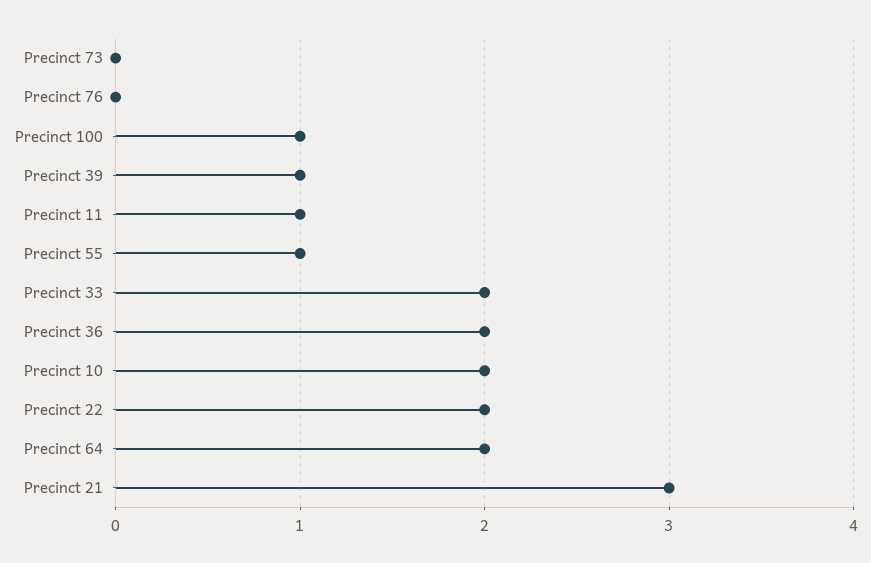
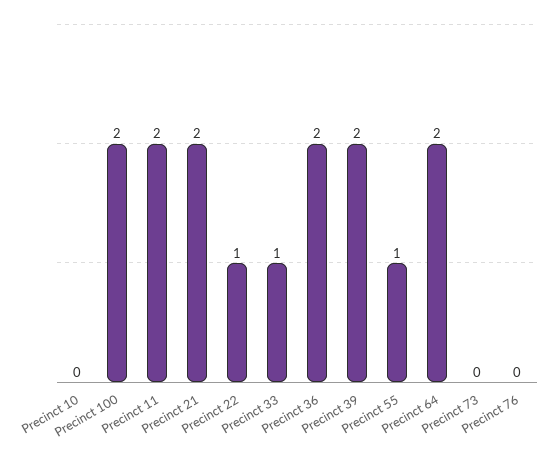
Precinct 100: 1 -> 2
Precinct 39: 1 -> 2
Precinct 11: 1 -> 2
Precinct 33: 2 -> 1
Precinct 10: 2 -> 0
Precinct 22: 2 -> 1
Precinct 21: 3 -> 2

